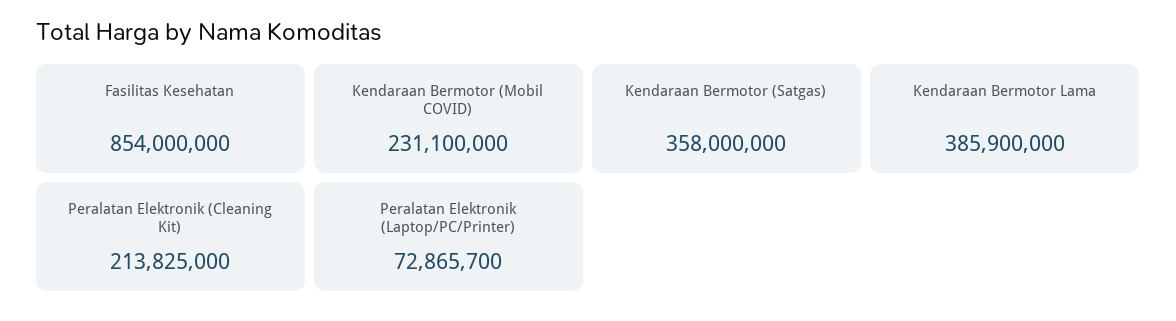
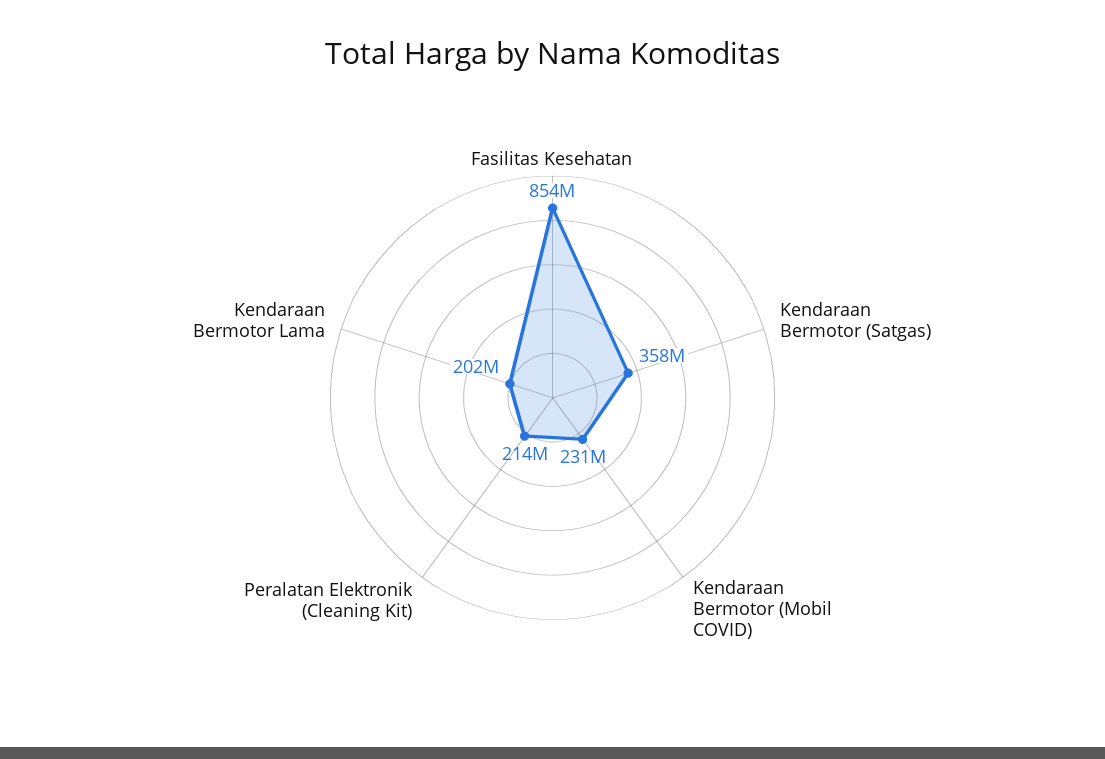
Kendaraan Bermotor Lama: 385900000 -> 202000000
Peralatan Elektronik (Laptop/PC/Printer): 72865700 -> none

